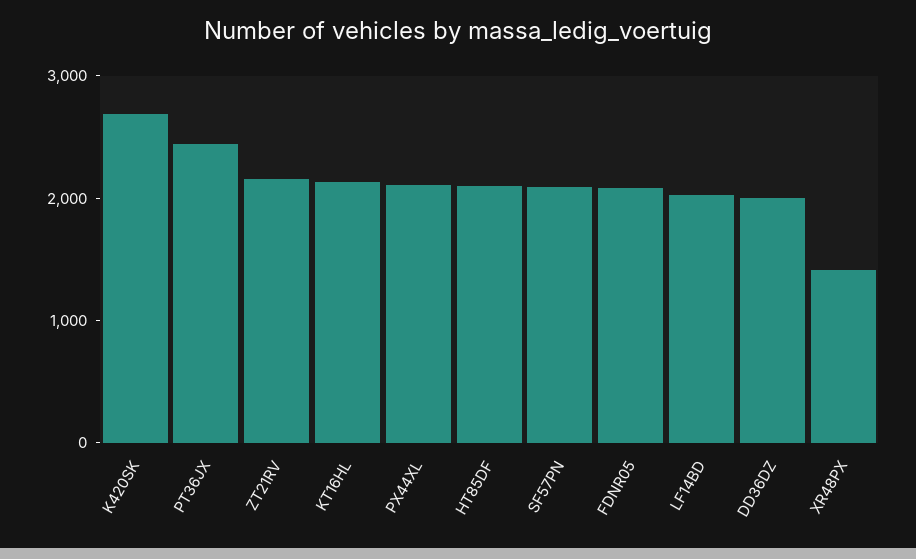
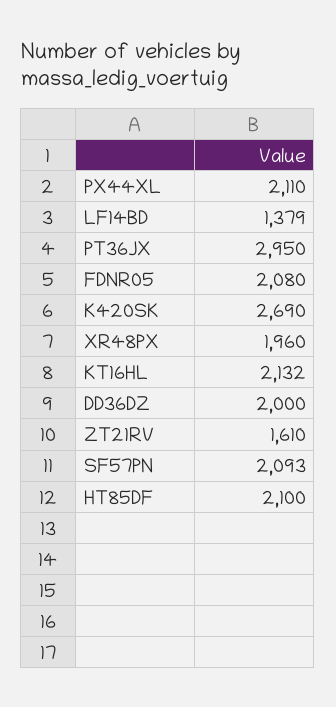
PT36JX: 2400 -> 2950
ZT21RV: 2200 -> 1610
LF14BD: 2000 -> 1379
XR48PX: 1400 -> 1960

